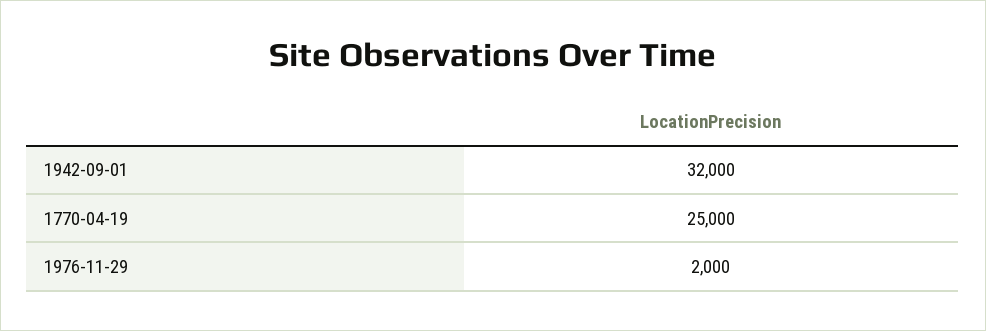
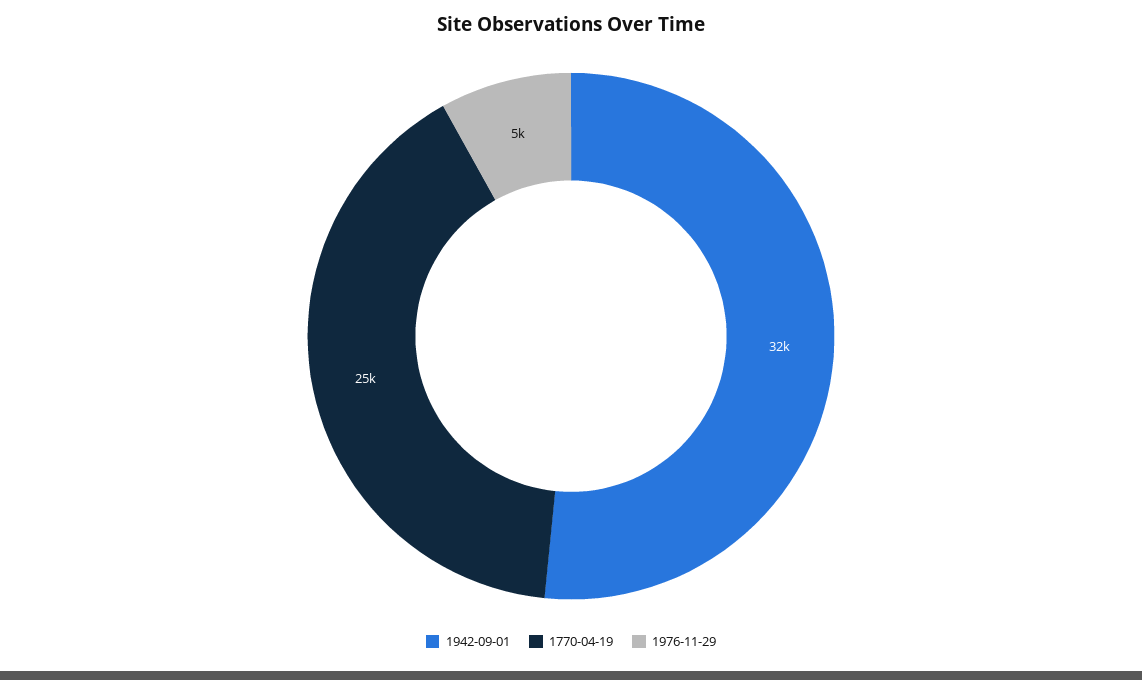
1976-11-29: 2000 -> 5000

